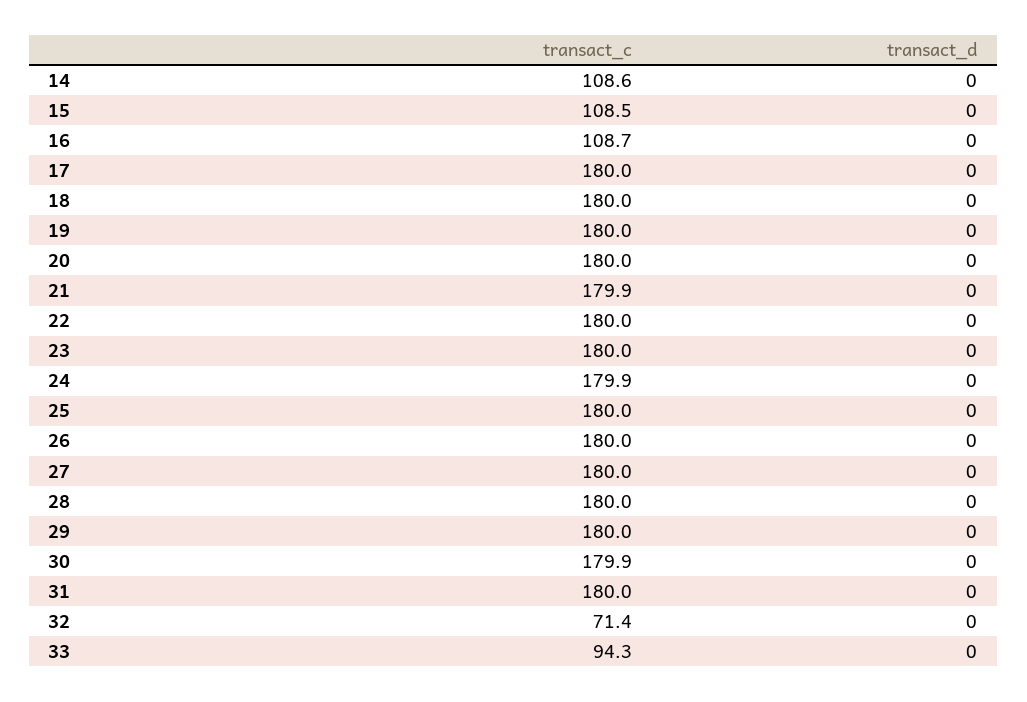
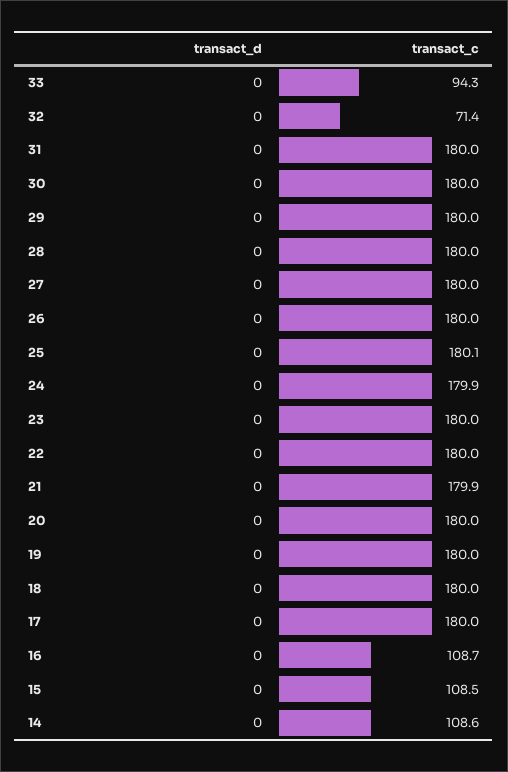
transact_c, 25: 180 -> 180.1
transact_c, 30: 179.9 -> 180

